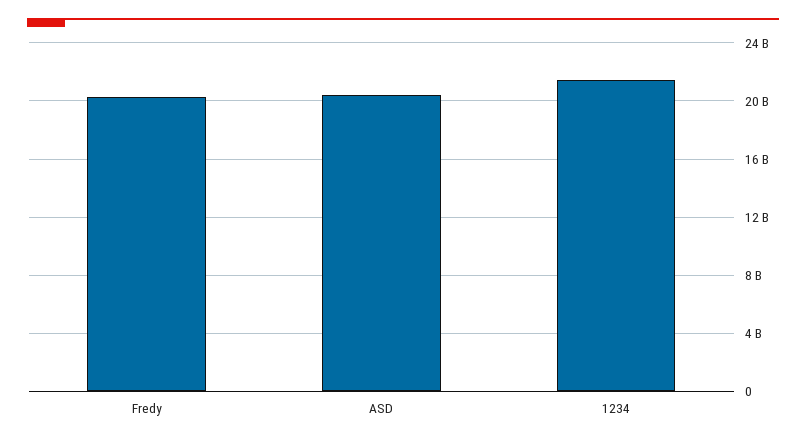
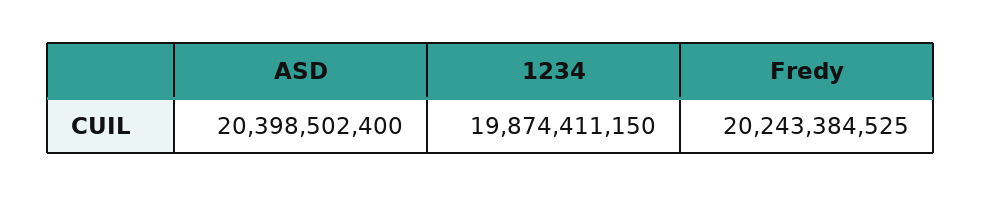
1234: 21500000000 -> 19874411150

